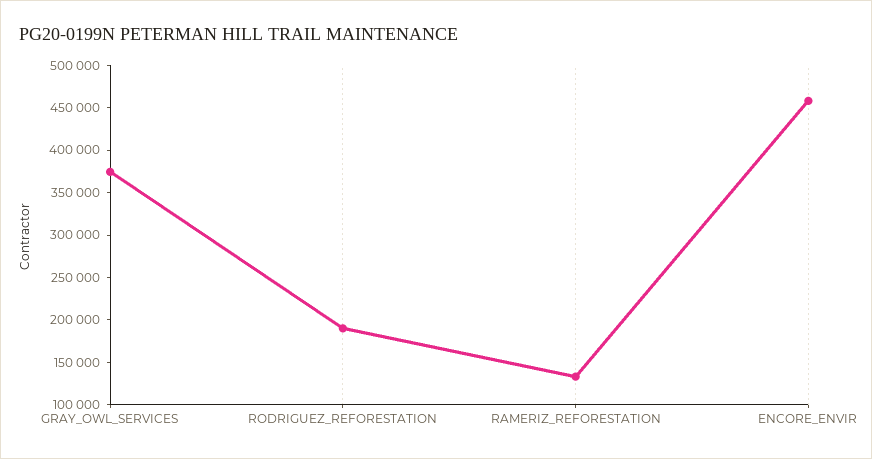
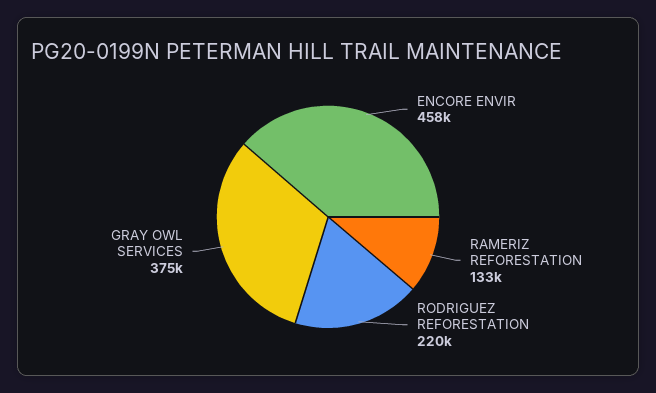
RODRIGUEZ_REFORESTATION: 190000 -> 220000

